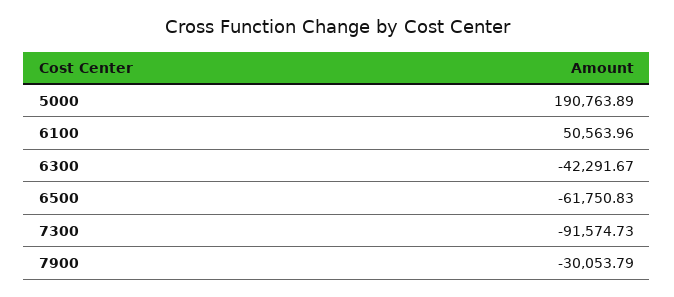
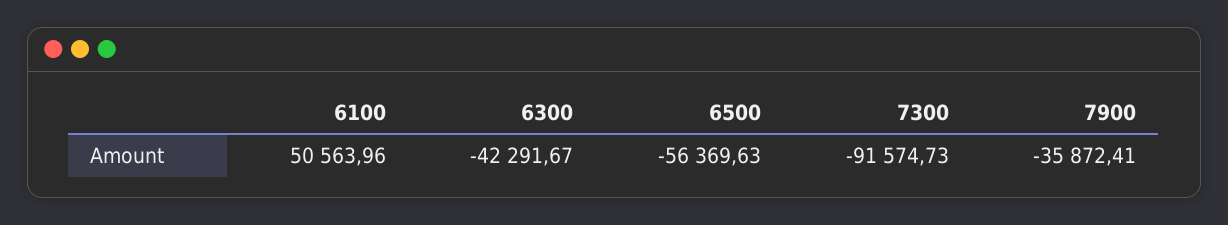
5000: 190763.89 -> none
6500: -61750.83 -> -56369.63
7900: -30053.79 -> -35872.41

